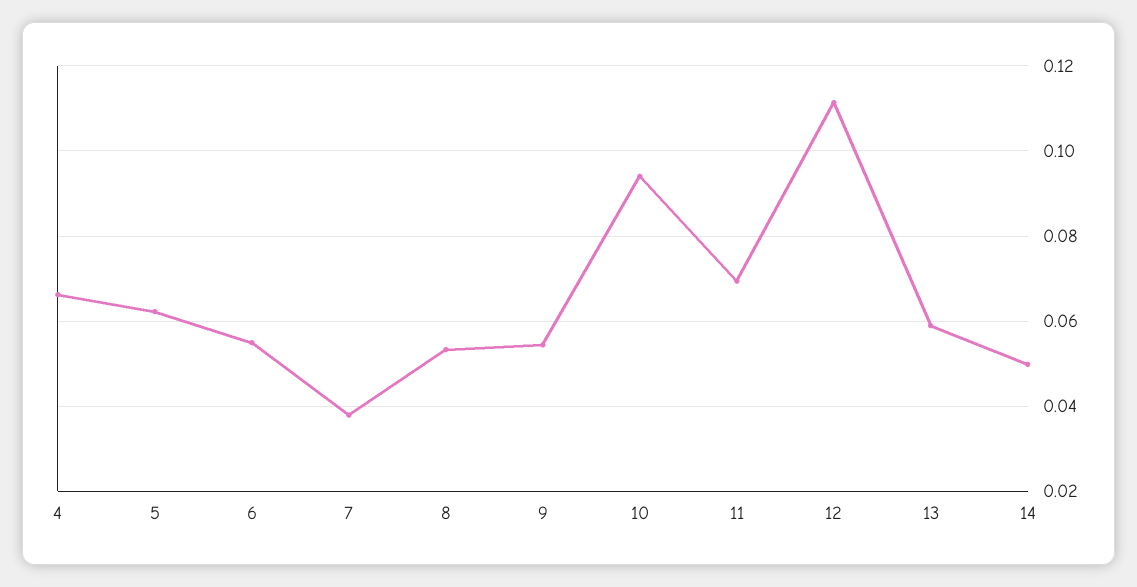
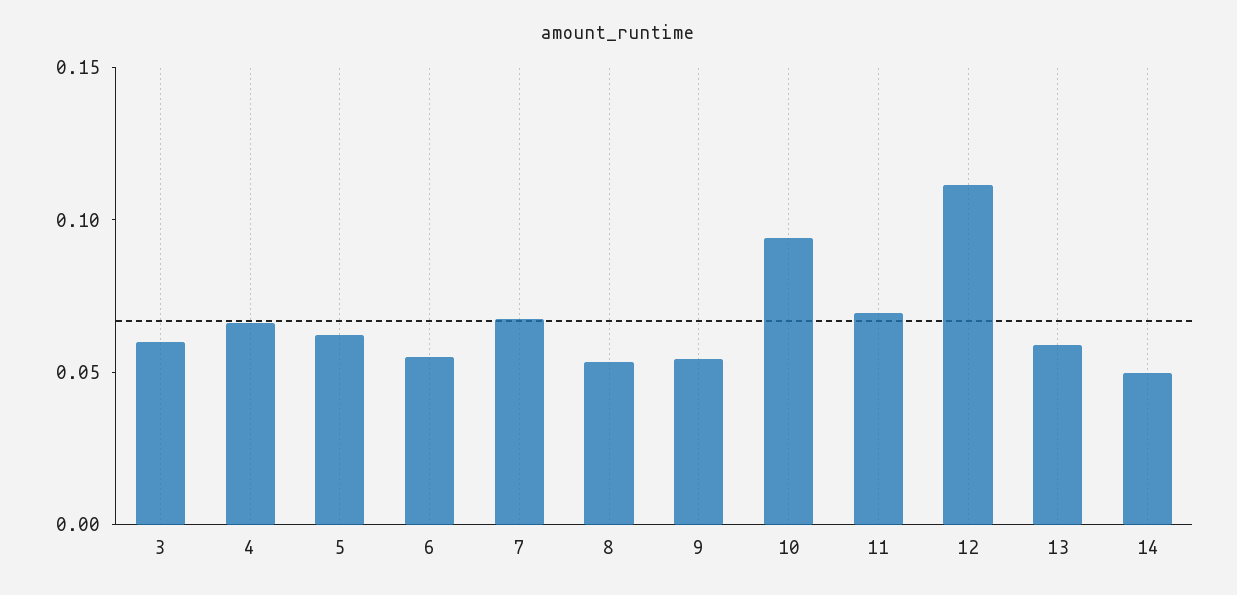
7: 0.038 -> 0.07
3: none -> 0.06

